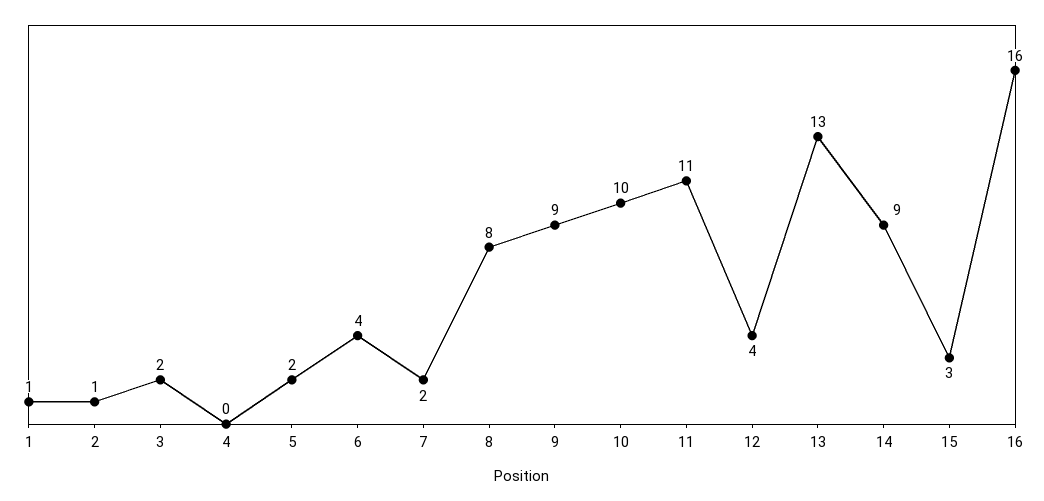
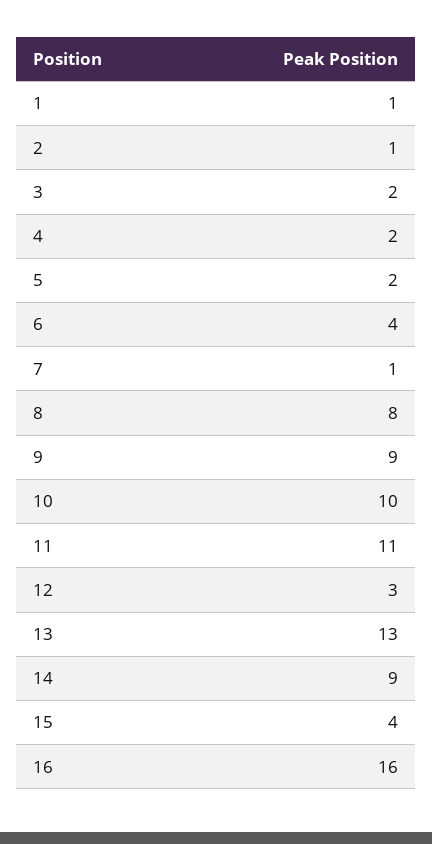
4: 0 -> 2
7: 2 -> 1
12: 4 -> 3
15: 3 -> 4

